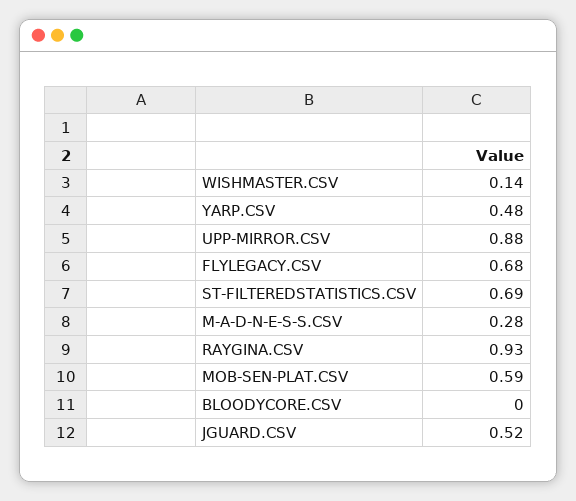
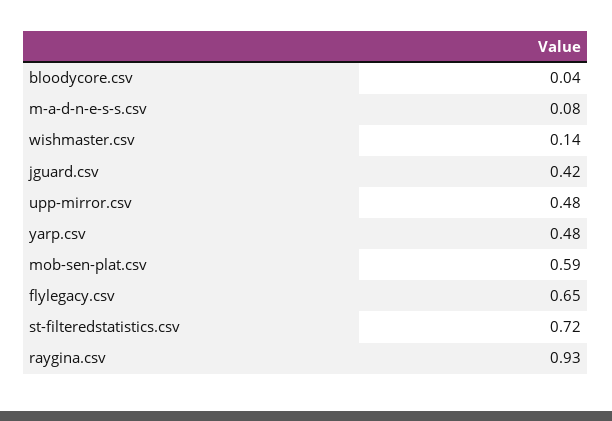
UPP-MIRROR.CSV: 0.88 -> 0.48
FLYLEGACY.CSV: 0.68 -> 0.65
ST-FILTEREDSTATISTICS.CSV: 0.69 -> 0.72
M-A-D-N-E-S-S.CSV: 0.28 -> 0.08
BLOODYCORE.CSV: 0 -> 0.04
JGUARD.CSV: 0.52 -> 0.42

